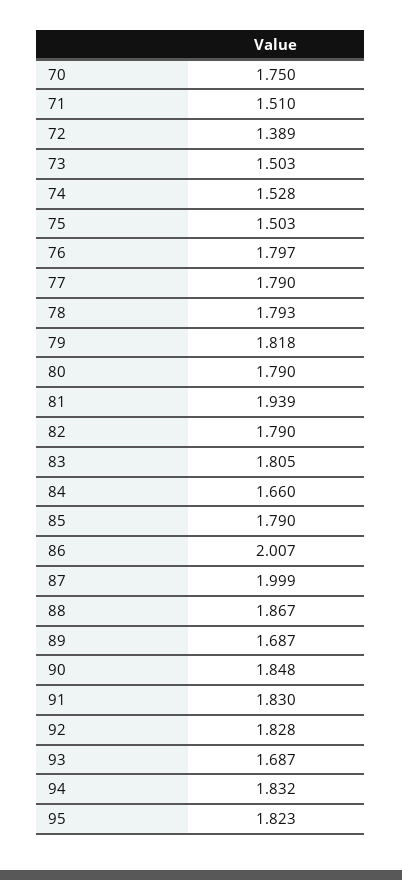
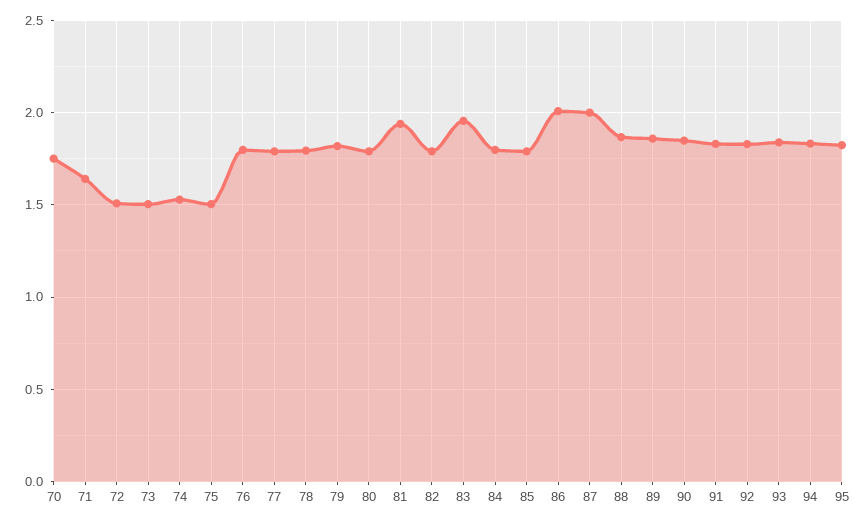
71: 1.51 -> 1.65
72: 1.389 -> 1.5
83: 1.805 -> 1.95
84: 1.66 -> 1.8
89: 1.687 -> 1.85
93: 1.687 -> 1.85

